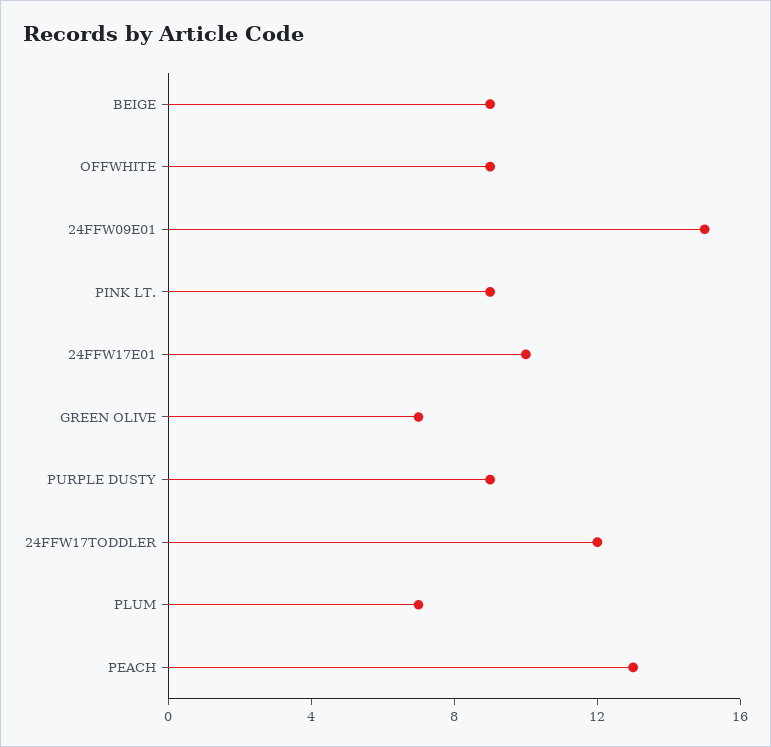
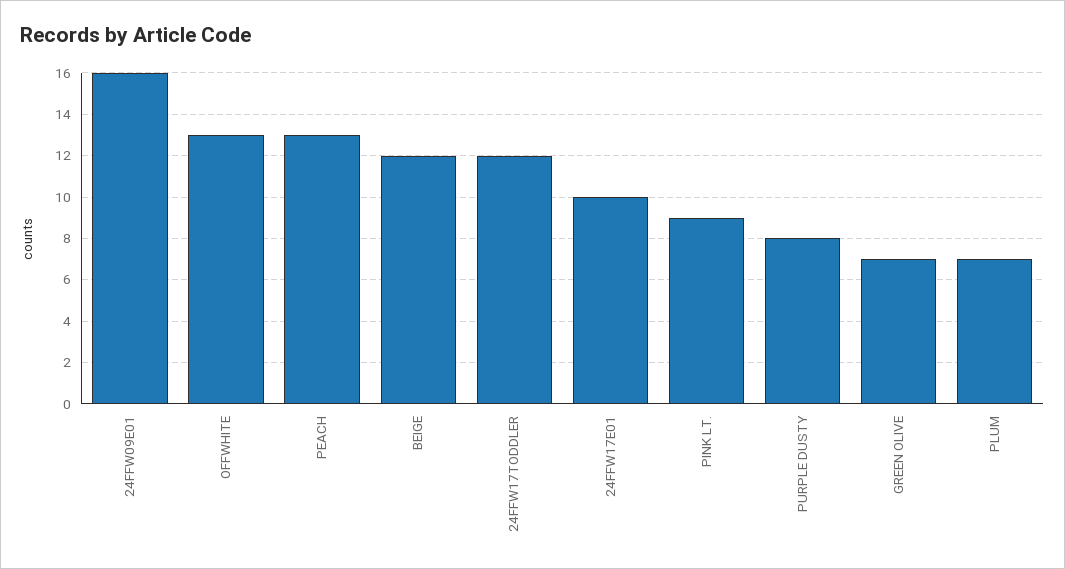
BEIGE: 9 -> 12
OFFWHITE: 9 -> 13
24FFW09E01: 15 -> 16
PURPLE DUSTY: 9 -> 8

